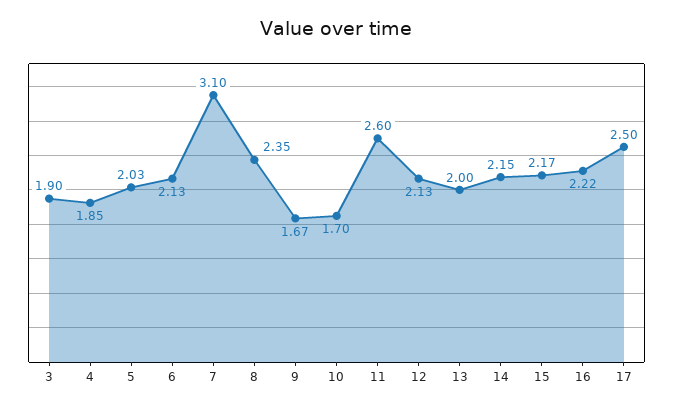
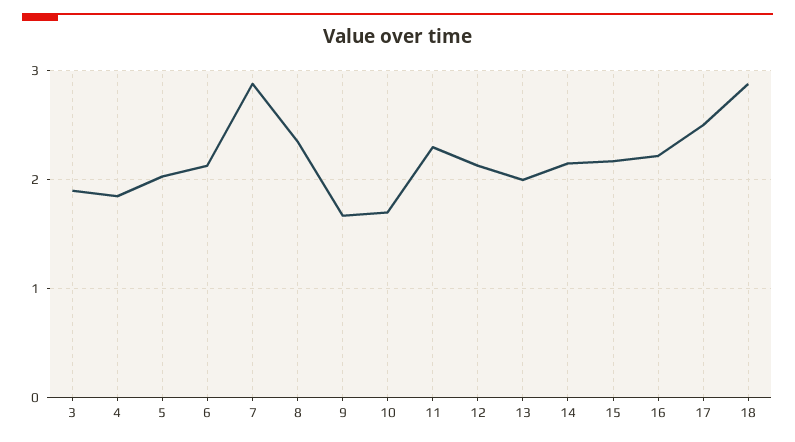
7: 3.1 -> 2.9
11: 2.6 -> 2.3
18: none -> 2.9

